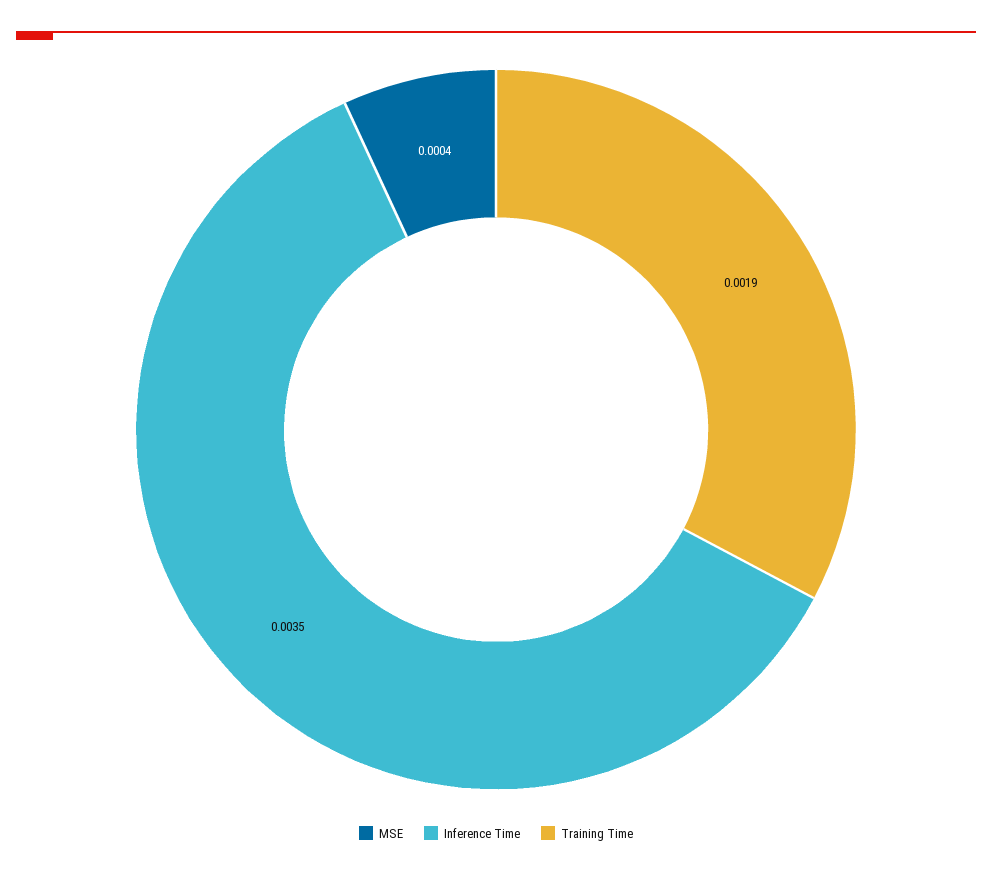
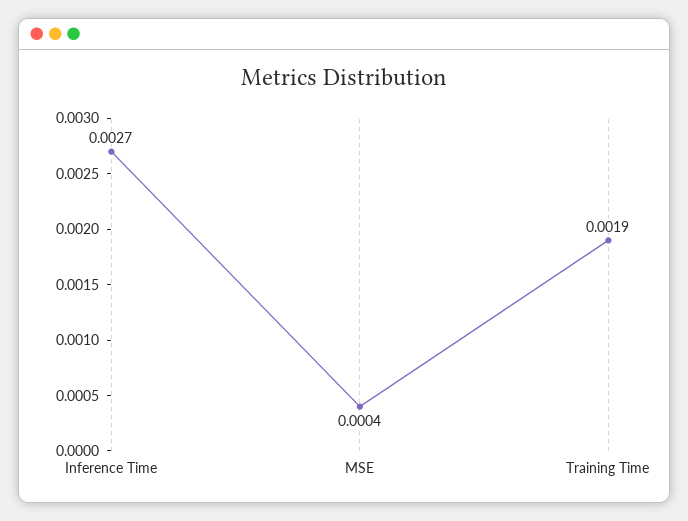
Inference Time: 0.0035 -> 0.0027

